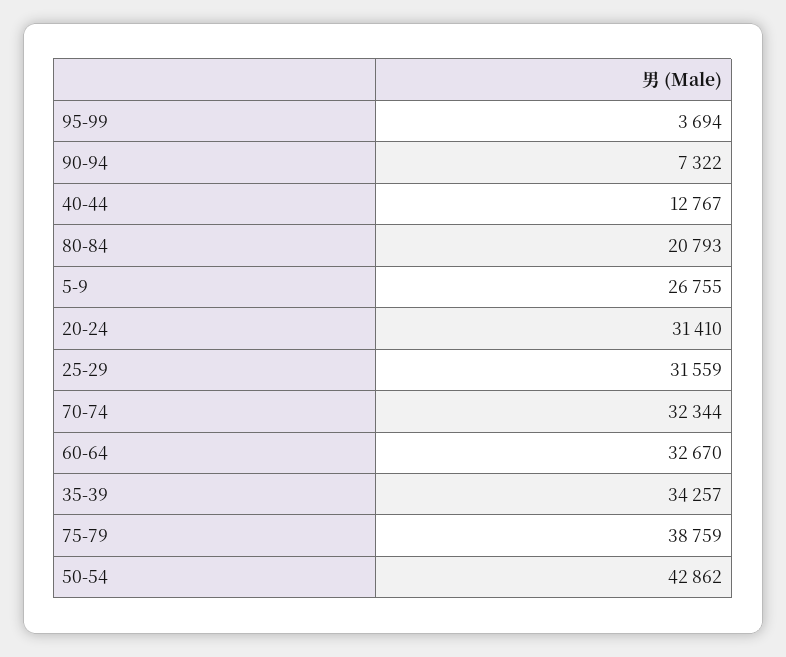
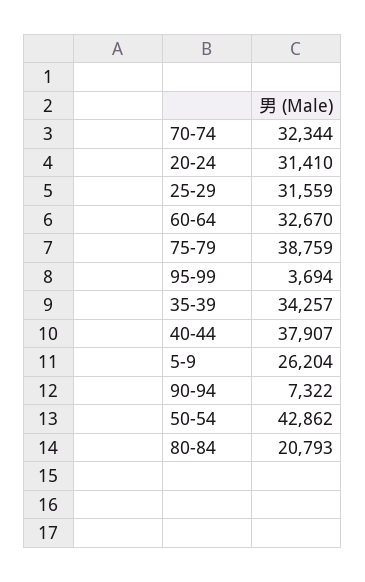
40-44: 12767 -> 37907
5-9: 26755 -> 26204

